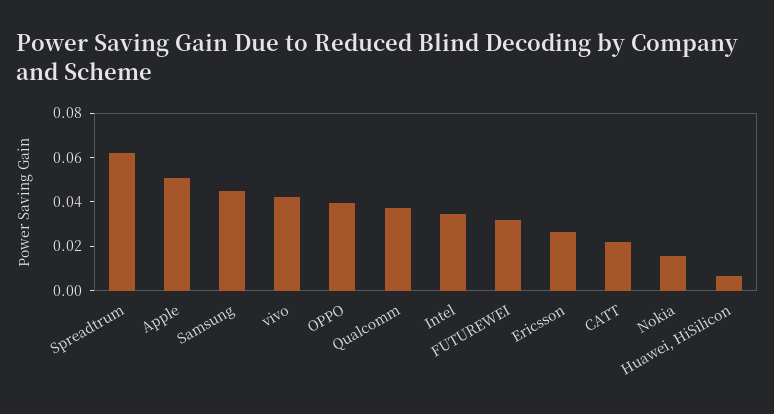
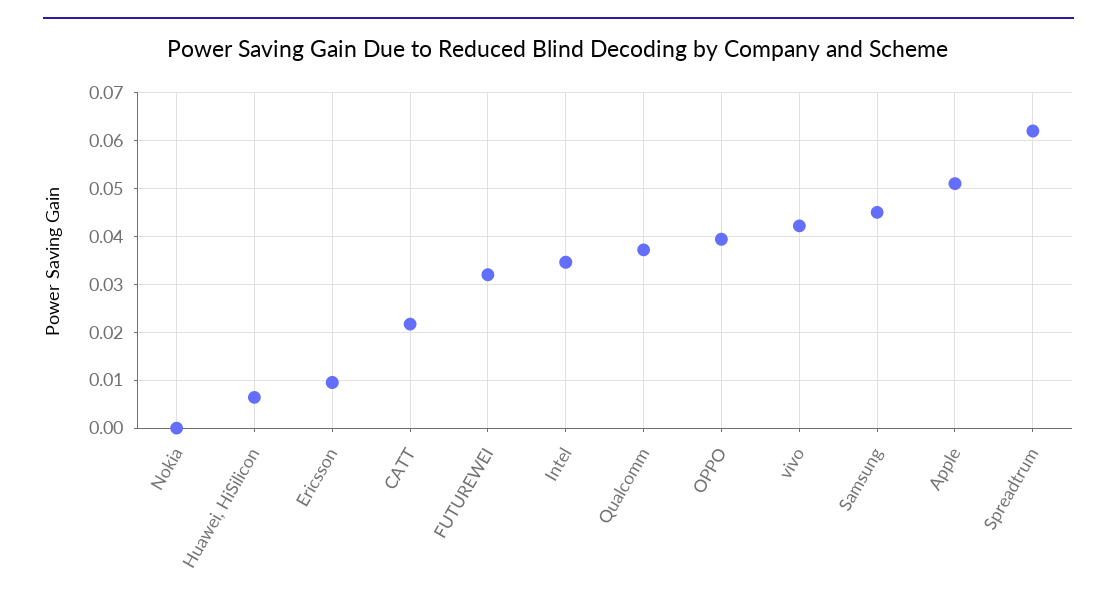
Ericsson: 0.025 -> 0.01
Nokia: 0.015 -> 0

